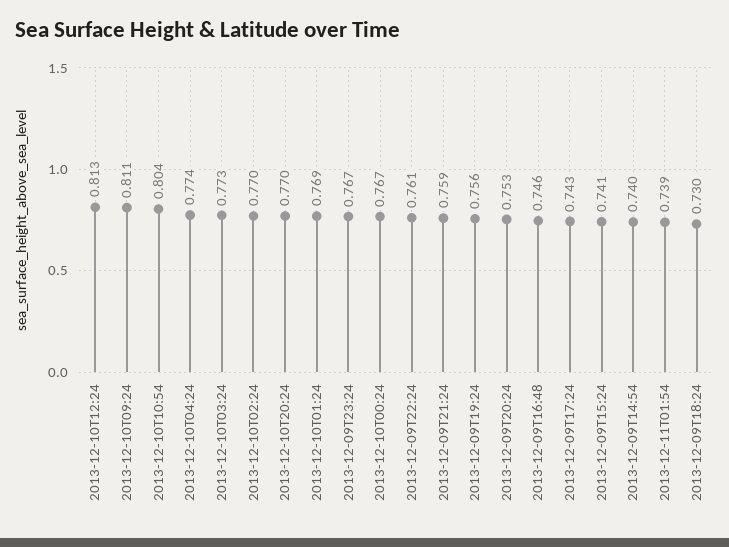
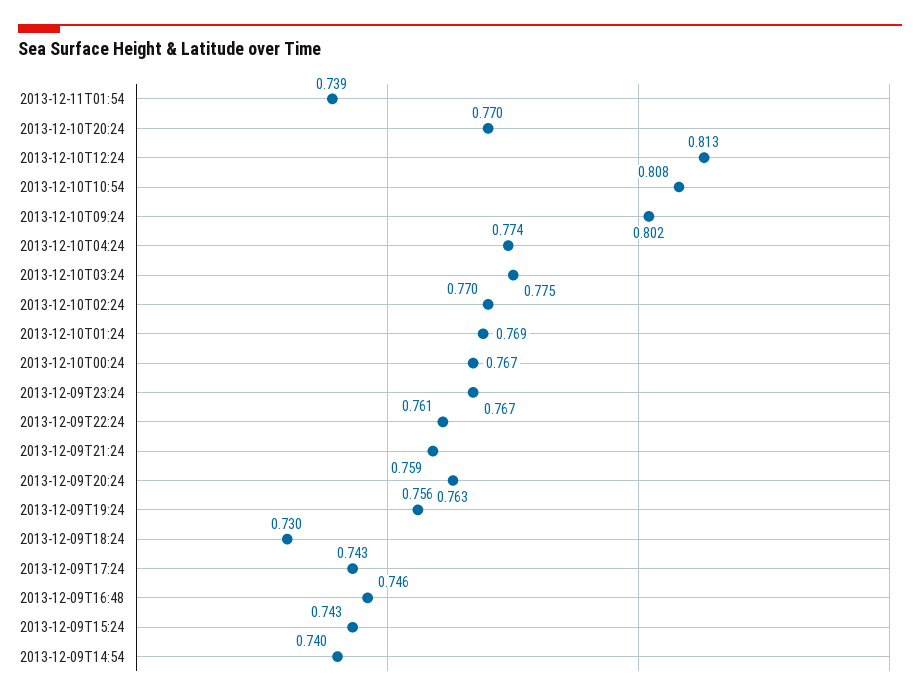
2013-12-10T09:24: 0.811 -> 0.802
2013-12-10T10:54: 0.804 -> 0.808
2013-12-10T03:24: 0.773 -> 0.775
2013-12-09T20:24: 0.753 -> 0.763
2013-12-09T15:24: 0.741 -> 0.743

